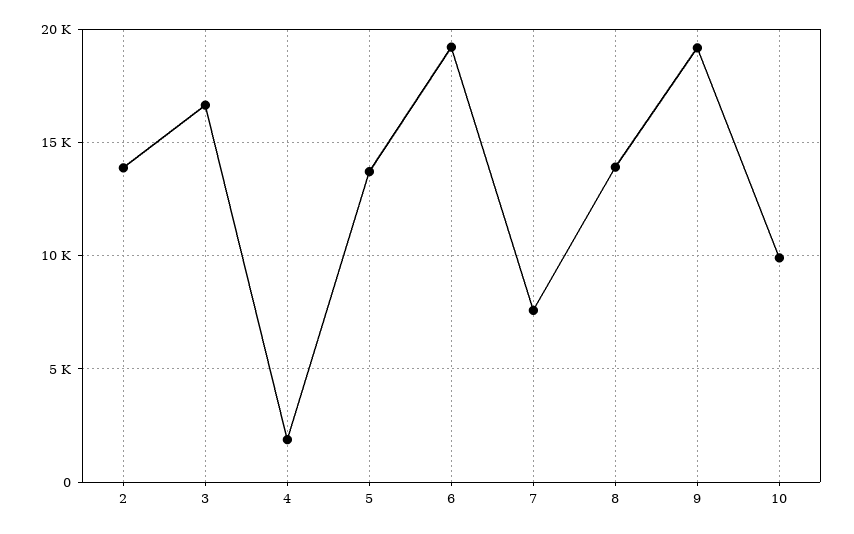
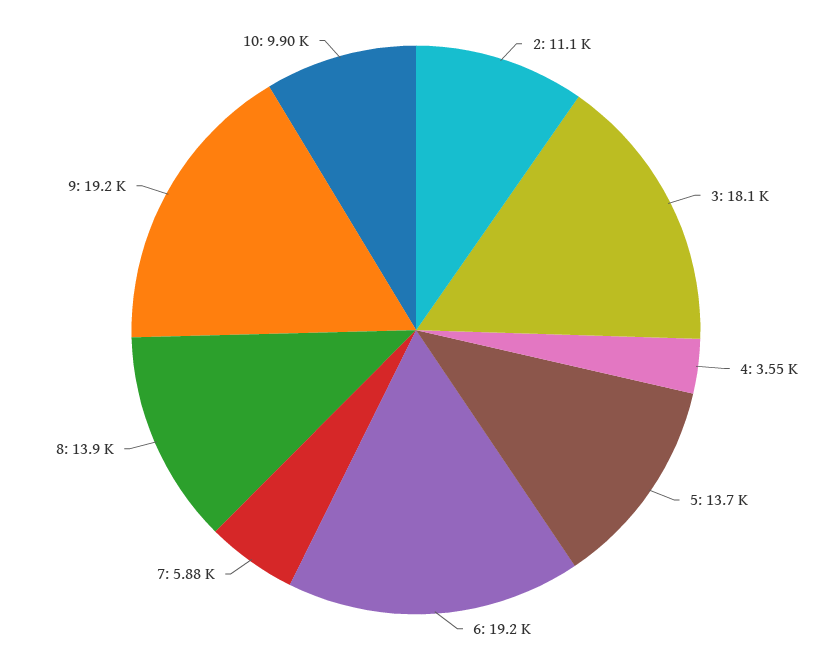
2: 14000 -> 11100
3: 16500 -> 18100
4: 2000 -> 3550
7: 7500 -> 5880

